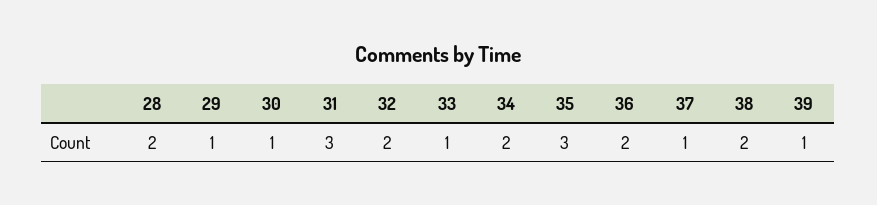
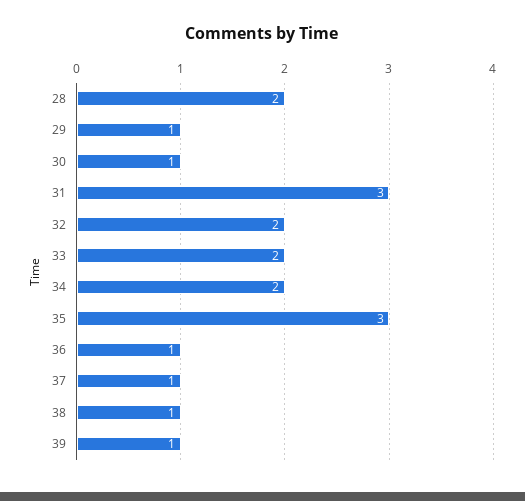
33: 1 -> 2
36: 2 -> 1
38: 2 -> 1

